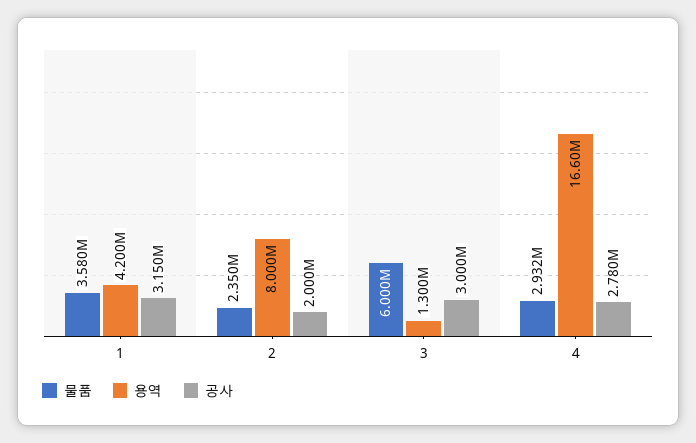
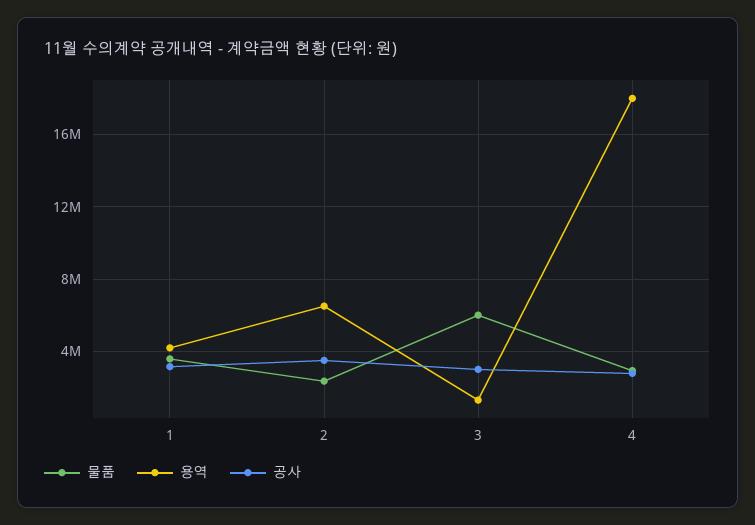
용역, 2: 8000000 -> 6500000
공사, 2: 2000000 -> 3500000
용역, 4: 16600000 -> 18000000

